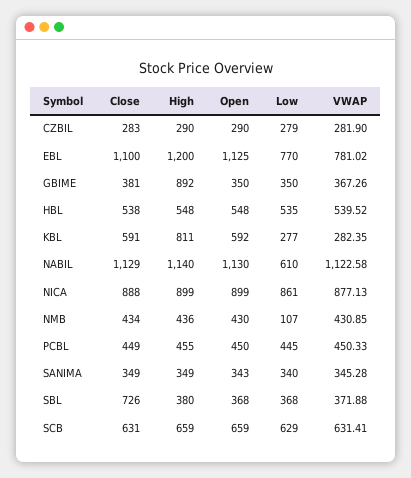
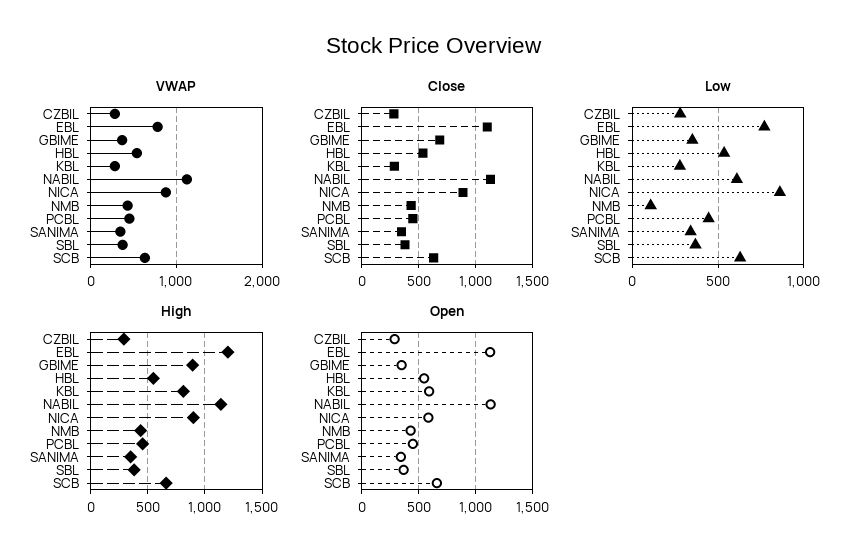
Close, GBIME: 381 -> 700
Close, KBL: 591 -> 300
Open, NICA: 899 -> 600
Close, SBL: 726 -> 400

